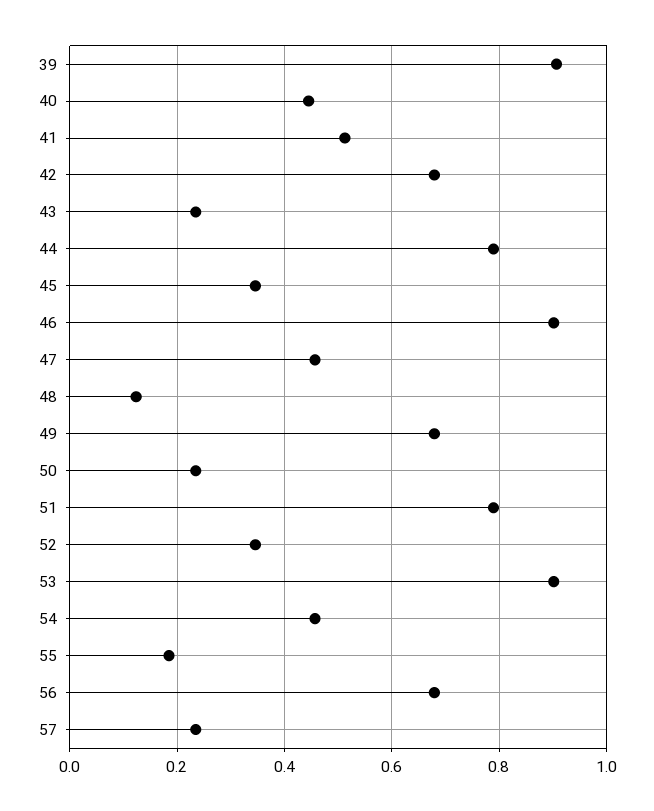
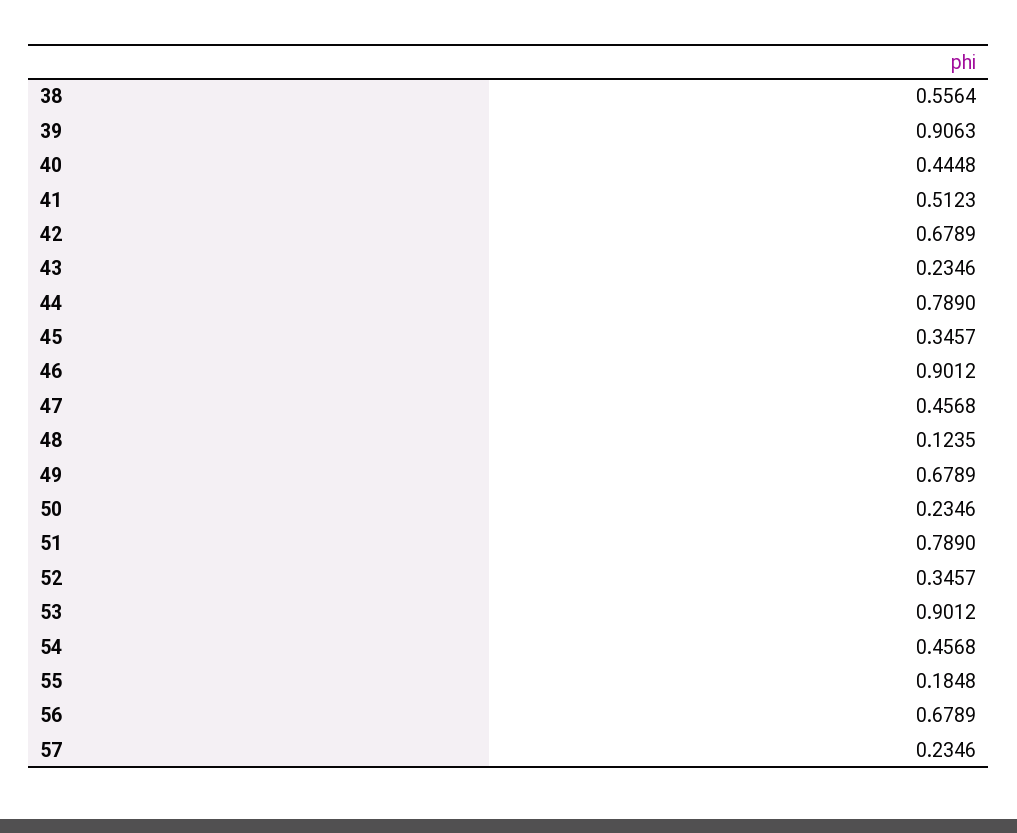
38: none -> 0.5564

